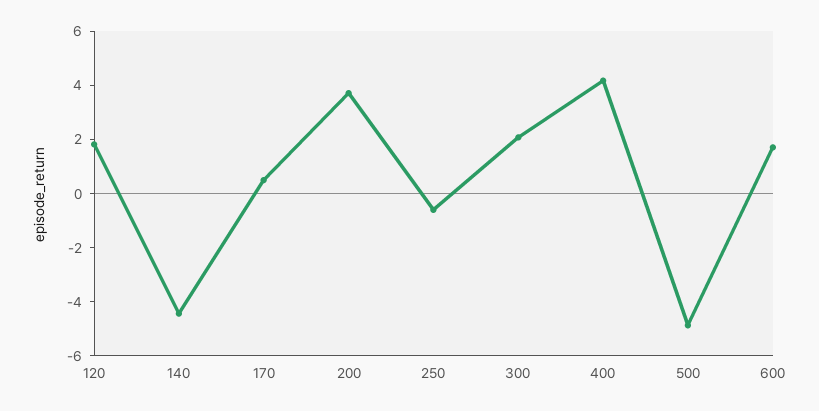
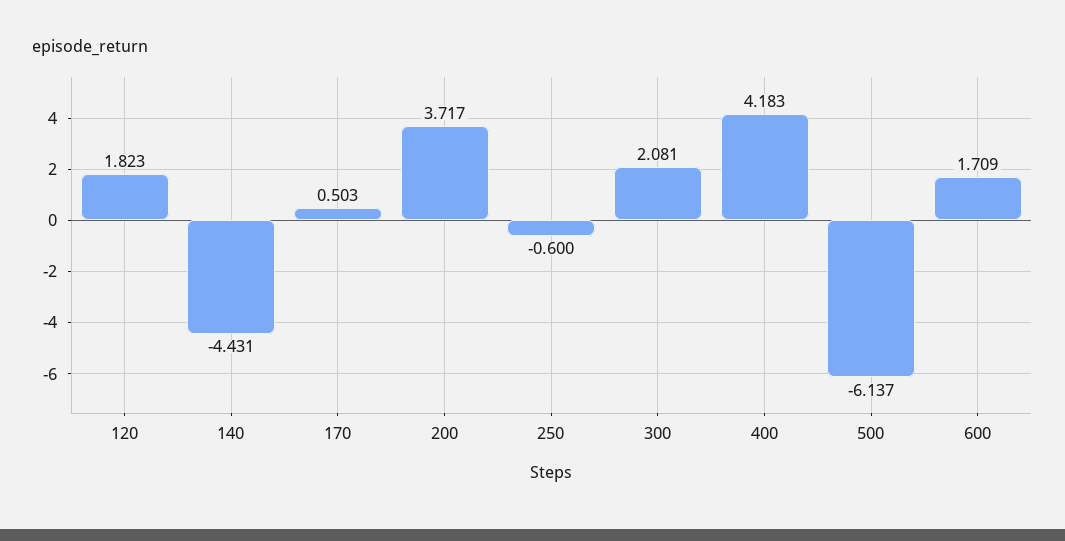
500: -5 -> -6.137

